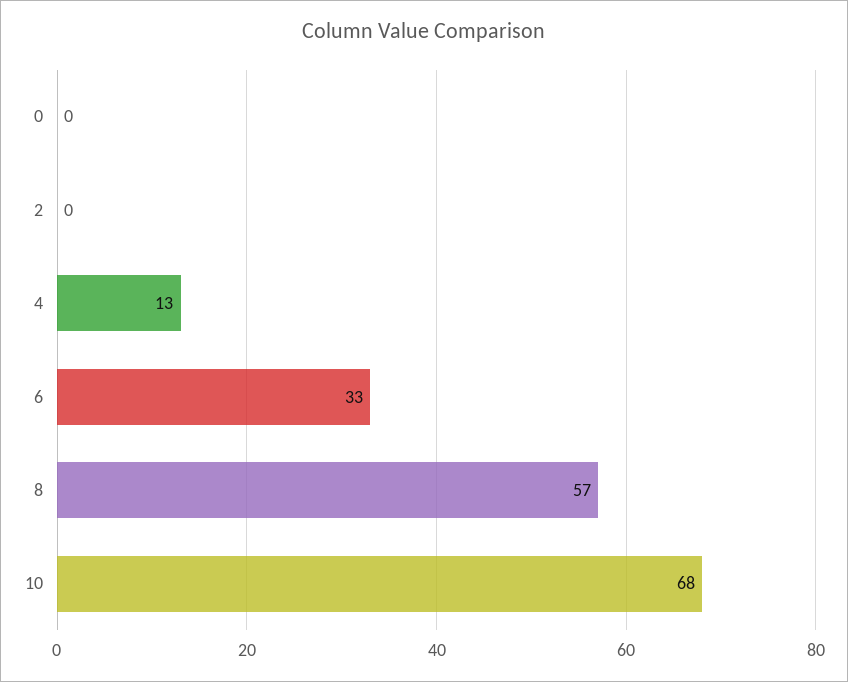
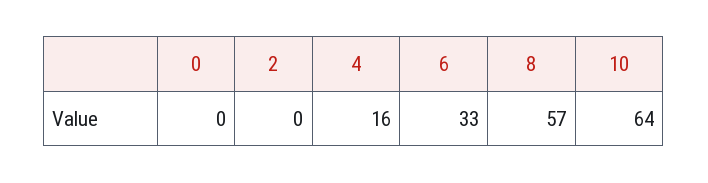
4: 13 -> 16
10: 68 -> 64

